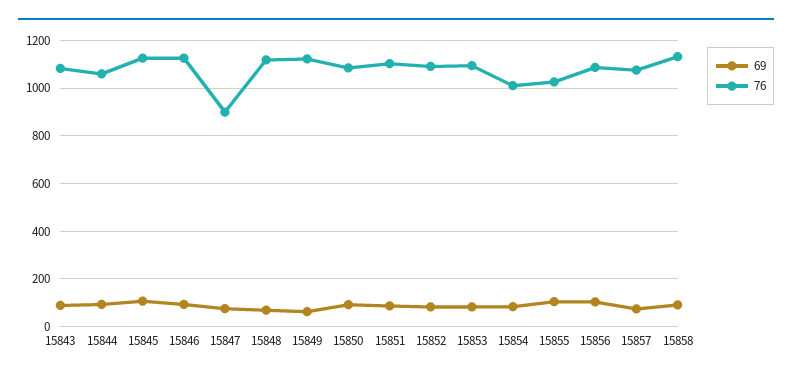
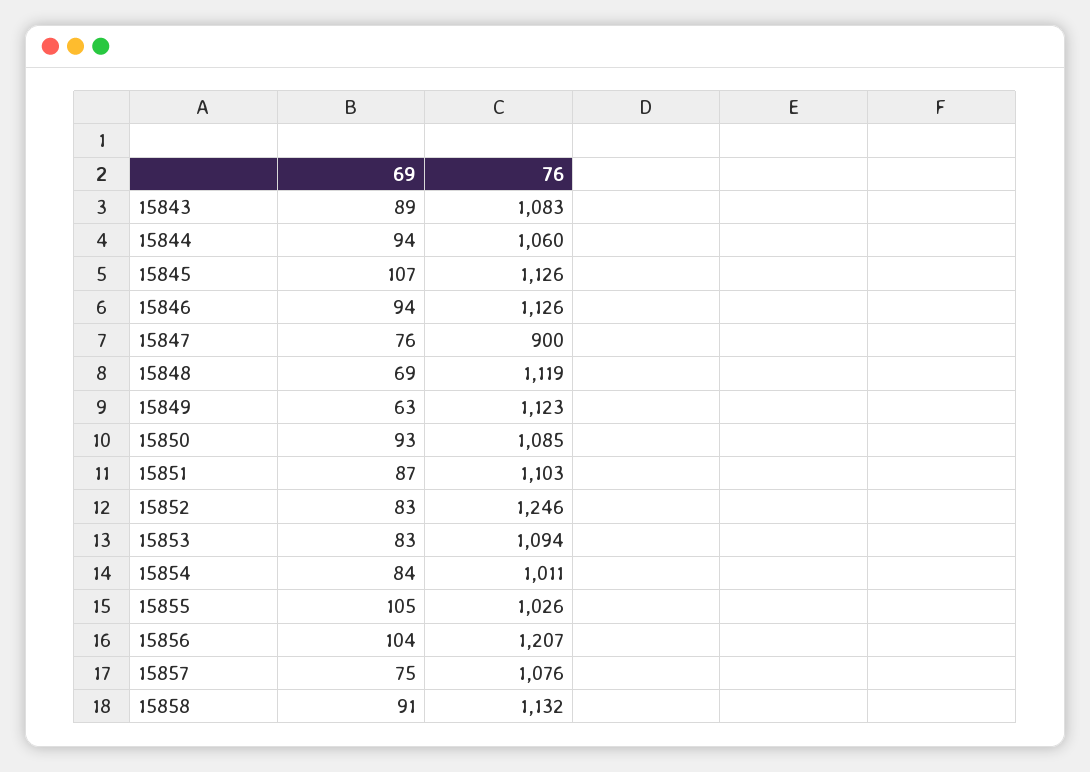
76, 15852: 1100 -> 1246
76, 15856: 1100 -> 1207

